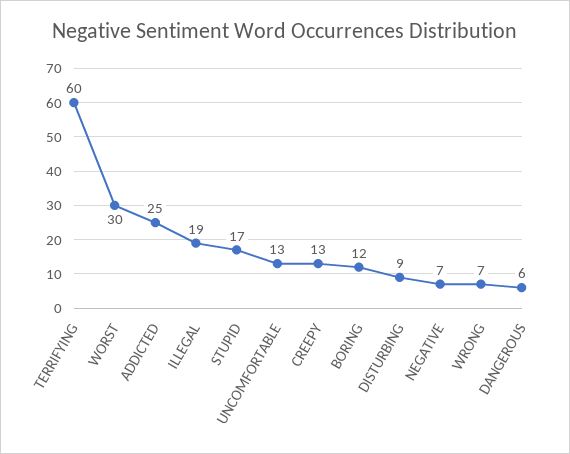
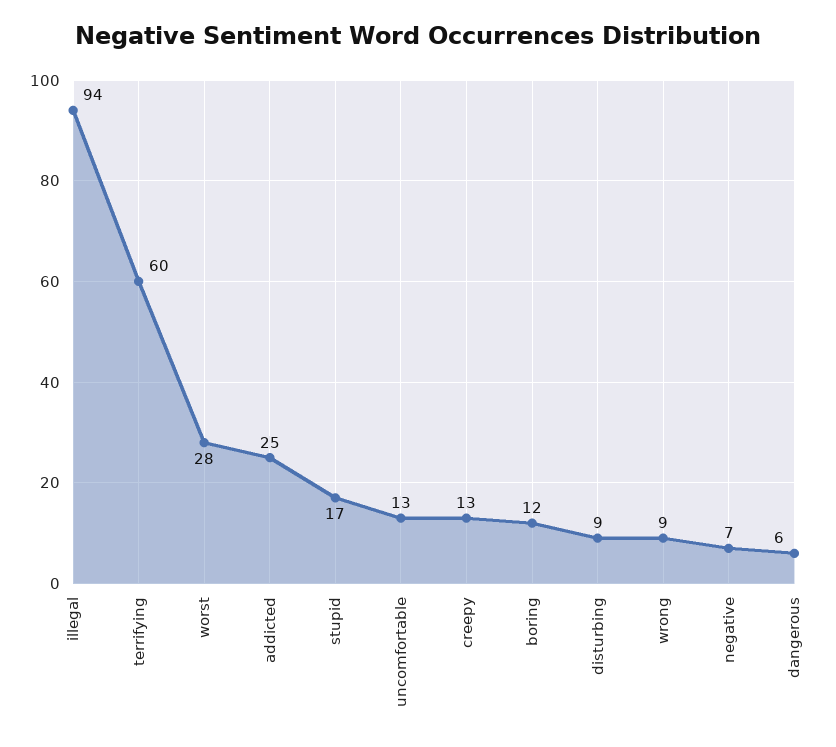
WORST: 30 -> 28
ILLEGAL: 19 -> 94
WRONG: 7 -> 9

